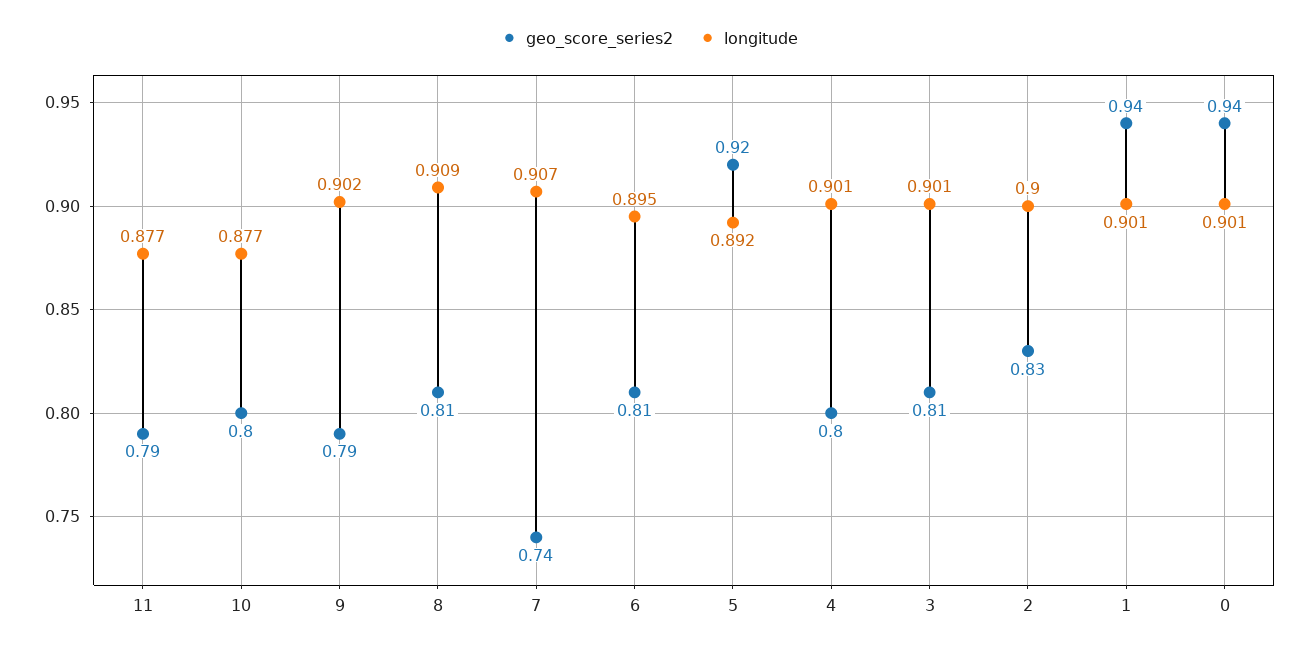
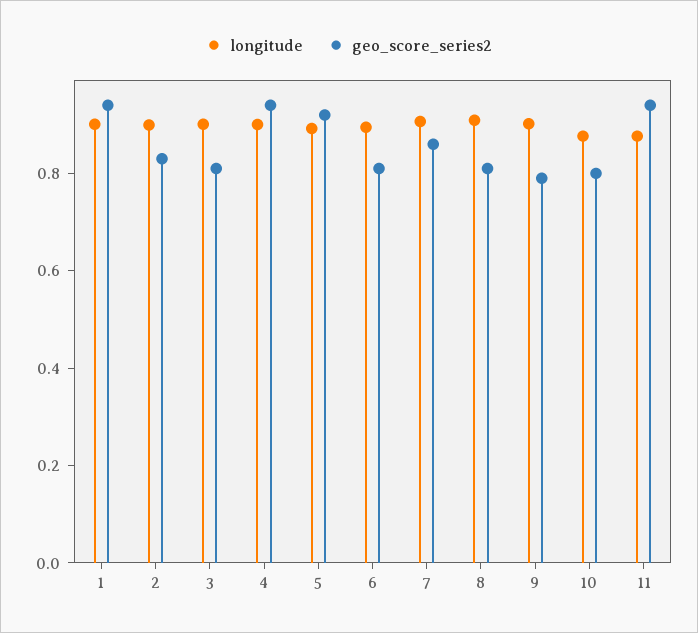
geo_score_series2, 11: 0.79 -> 0.95
geo_score_series2, 7: 0.74 -> 0.85
geo_score_series2, 4: 0.8 -> 0.95
geo_score_series2, 0: 0.94 -> none
longitude, 0: 0.901 -> none

